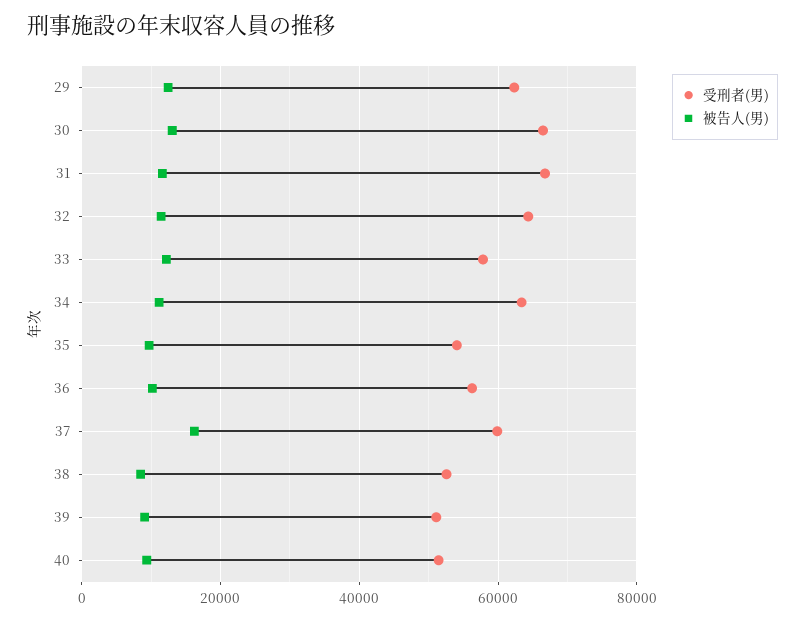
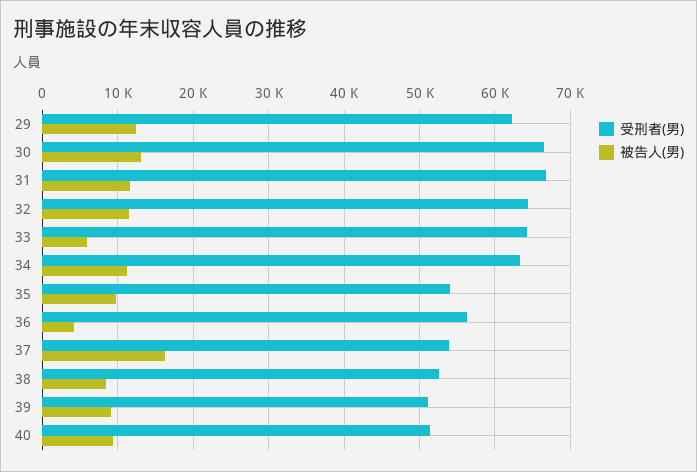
受刑者(男), 33: 58000 -> 64000
被告人(男), 33: 12000 -> 6000
被告人(男), 36: 10000 -> 4000
受刑者(男), 37: 60000 -> 54000

